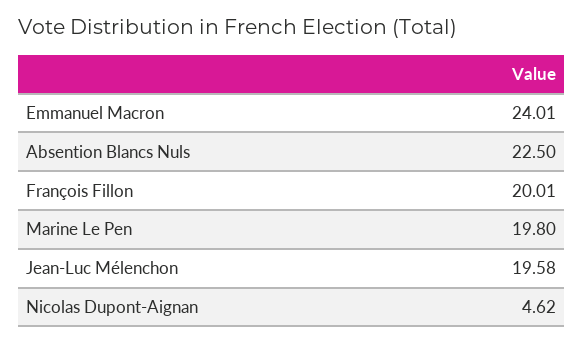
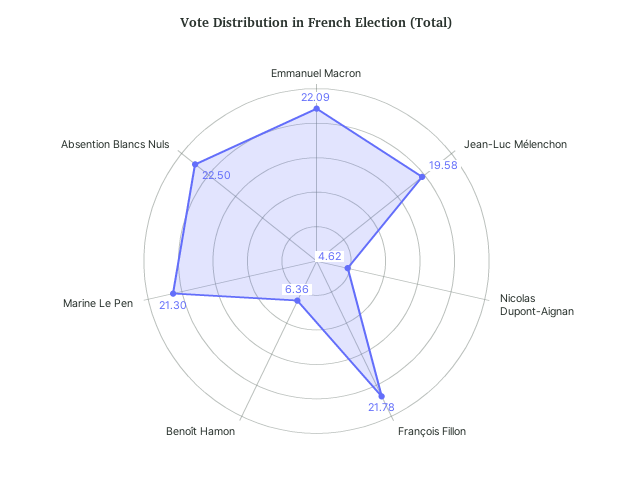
Emmanuel Macron: 24.01 -> 22.09
François Fillon: 20.01 -> 21.78
Marine Le Pen: 19.8 -> 21.3
Benoît Hamon: none -> 6.36

